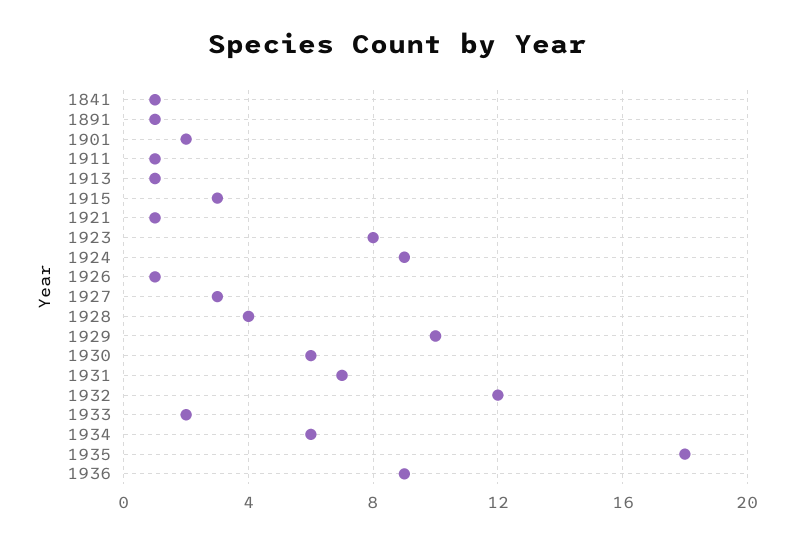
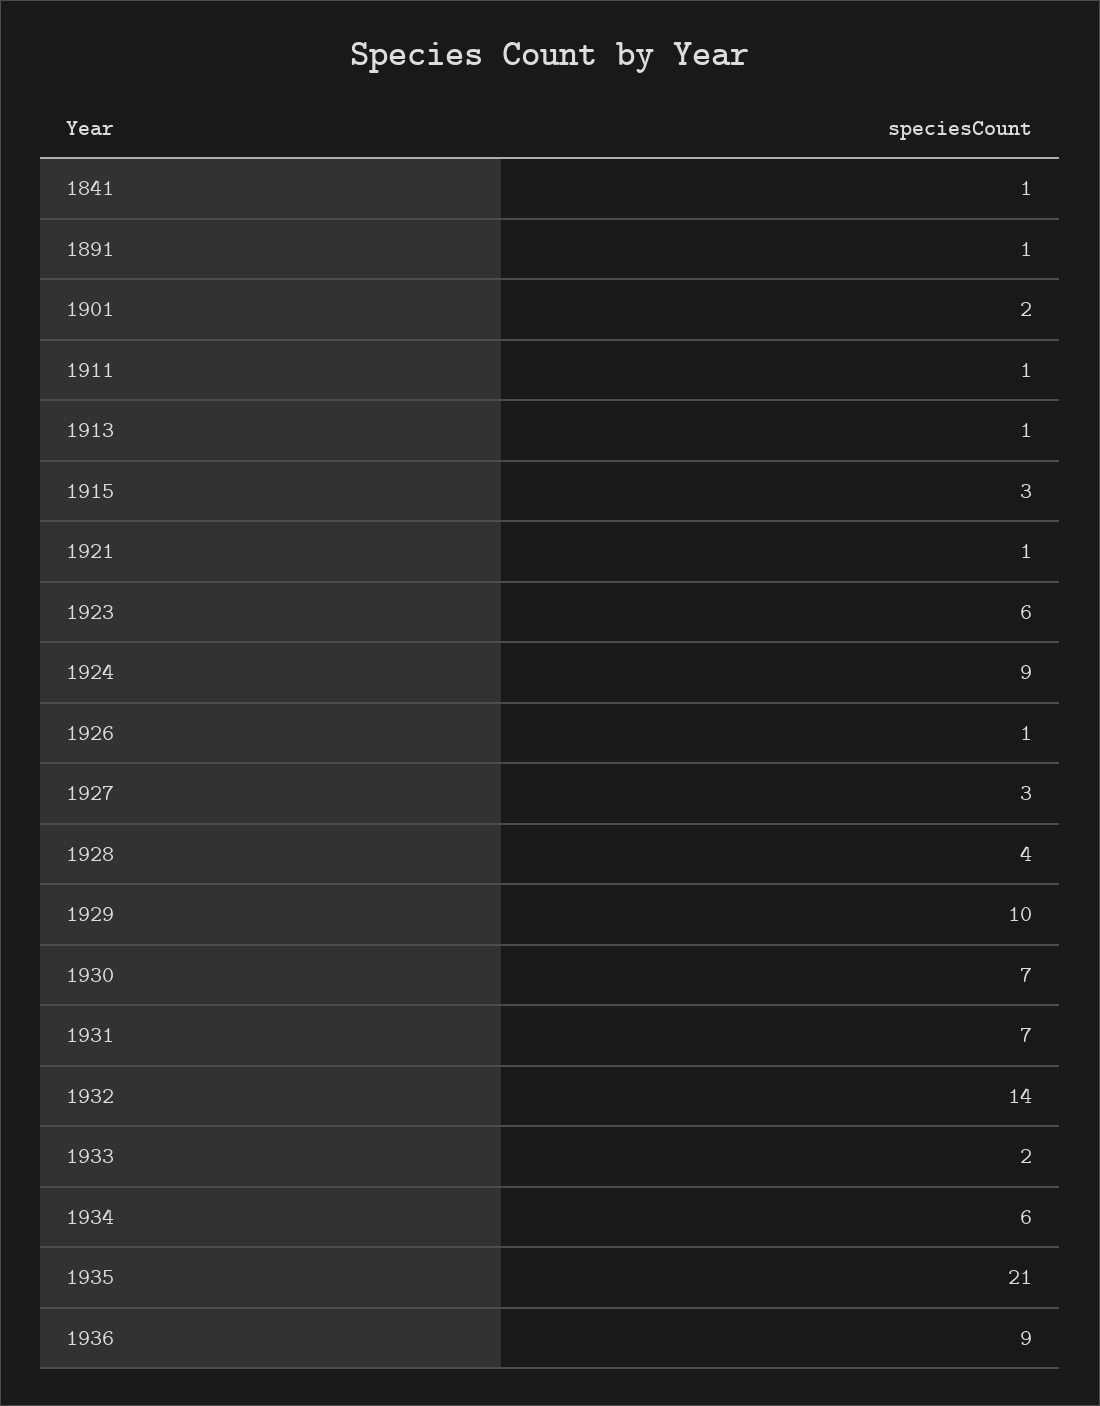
1923: 8 -> 6
1930: 6 -> 7
1932: 12 -> 14
1935: 18 -> 21

